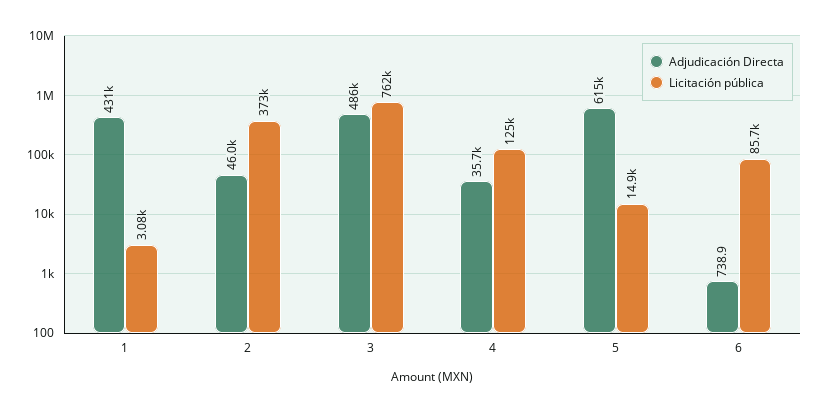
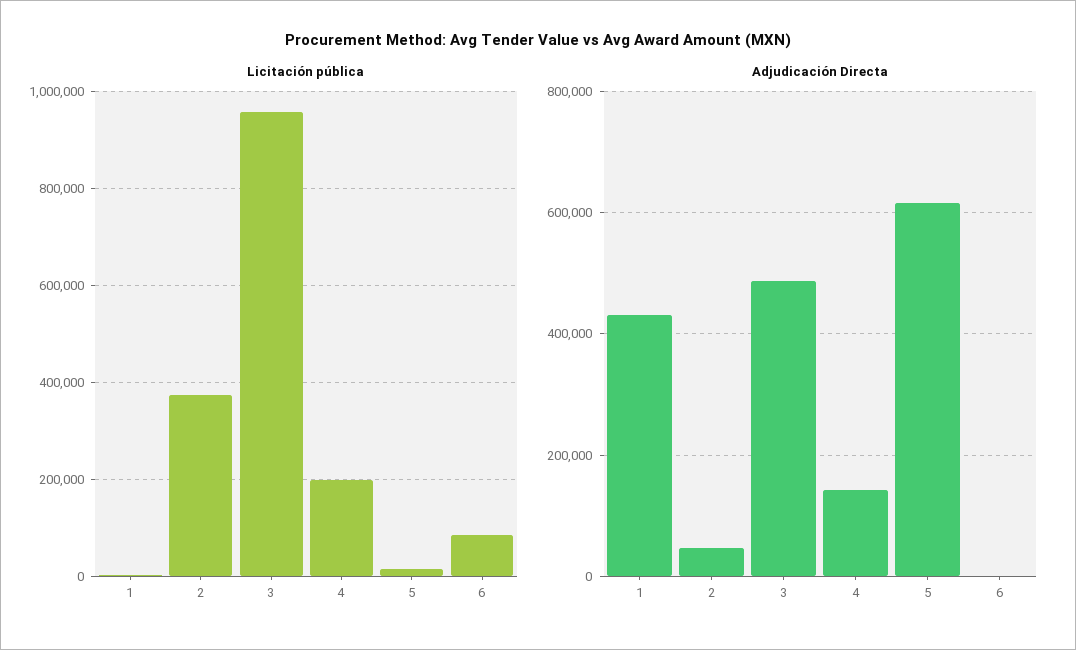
Licitación pública, 3: 762000 -> 960000
Adjudicación Directa, 4: 35700 -> 140000
Licitación pública, 4: 125000 -> 200000

